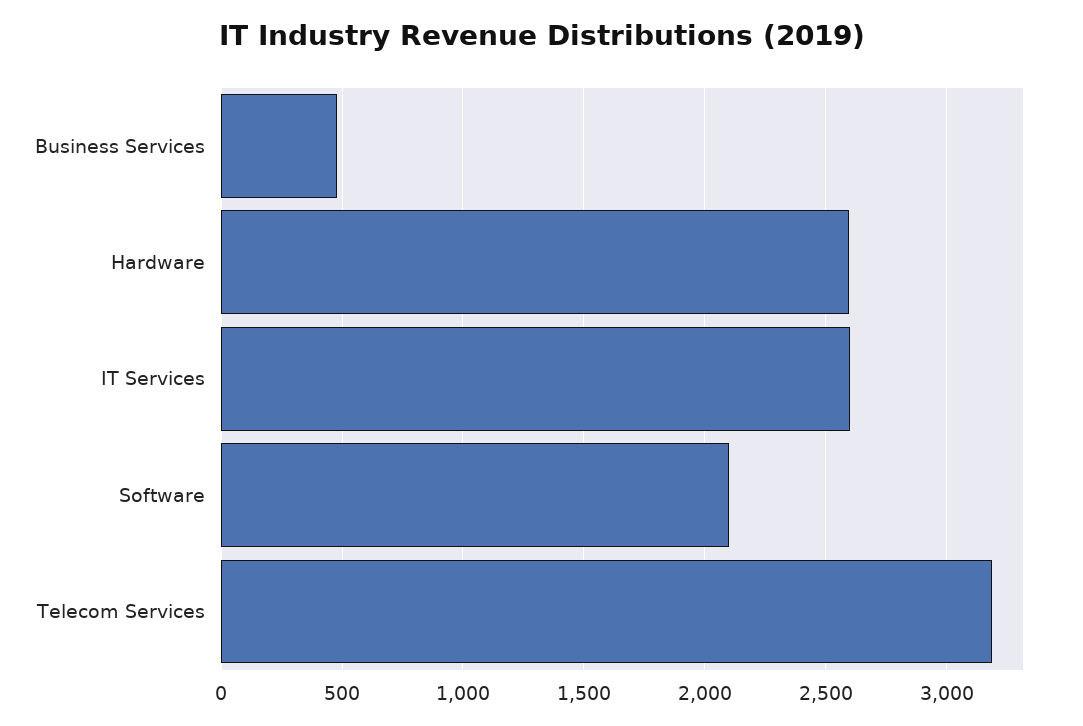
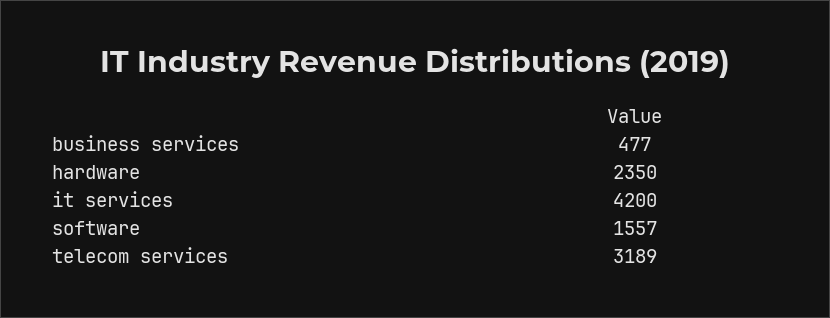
Hardware: 2600 -> 2350
IT Services: 2600 -> 4200
Software: 2100 -> 1557

